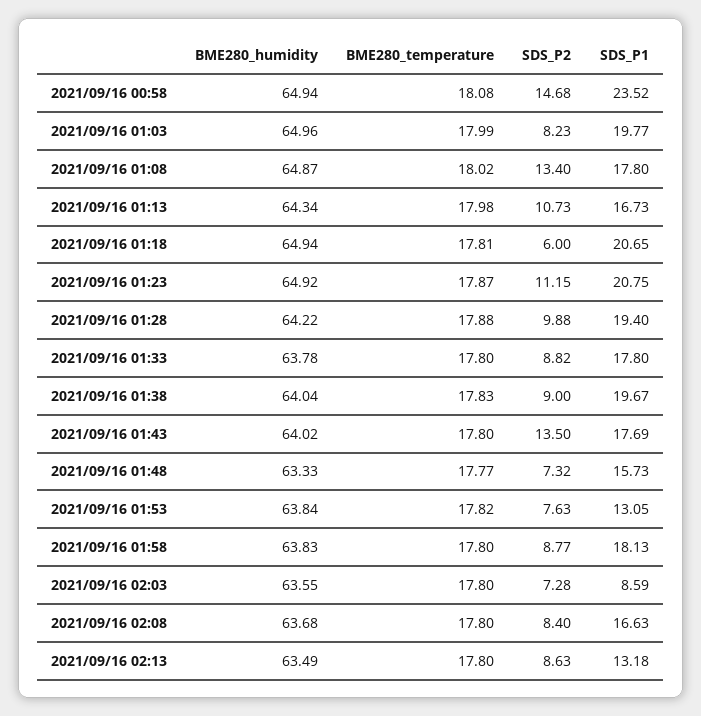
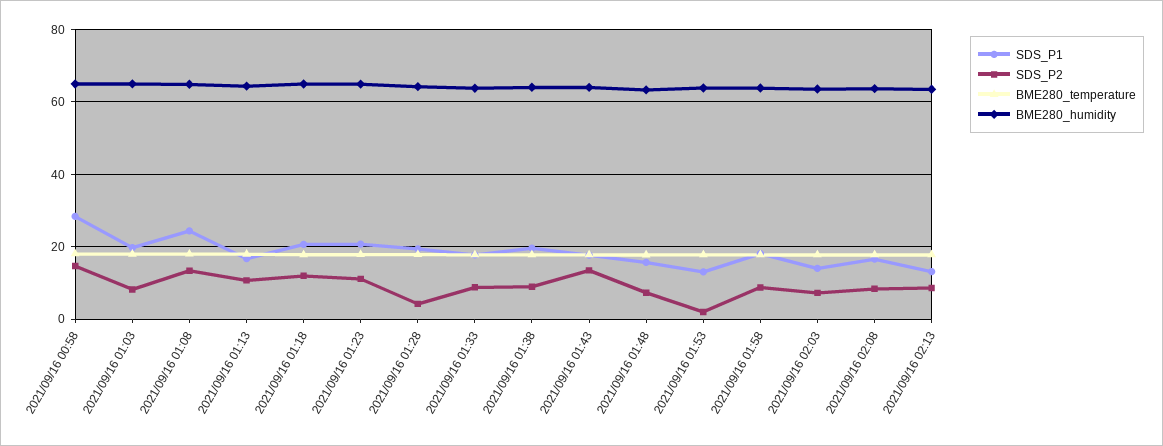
SDS_P1, 2021/09/16 00:58: 23.52 -> 28
SDS_P1, 2021/09/16 01:08: 17.8 -> 24
SDS_P2, 2021/09/16 01:18: 6 -> 12
SDS_P2, 2021/09/16 01:28: 9.88 -> 4
SDS_P2, 2021/09/16 01:53: 7.63 -> 2
SDS_P1, 2021/09/16 02:03: 8.59 -> 14

